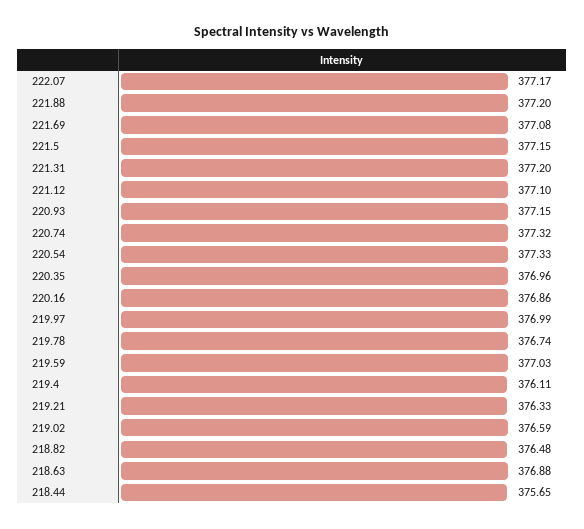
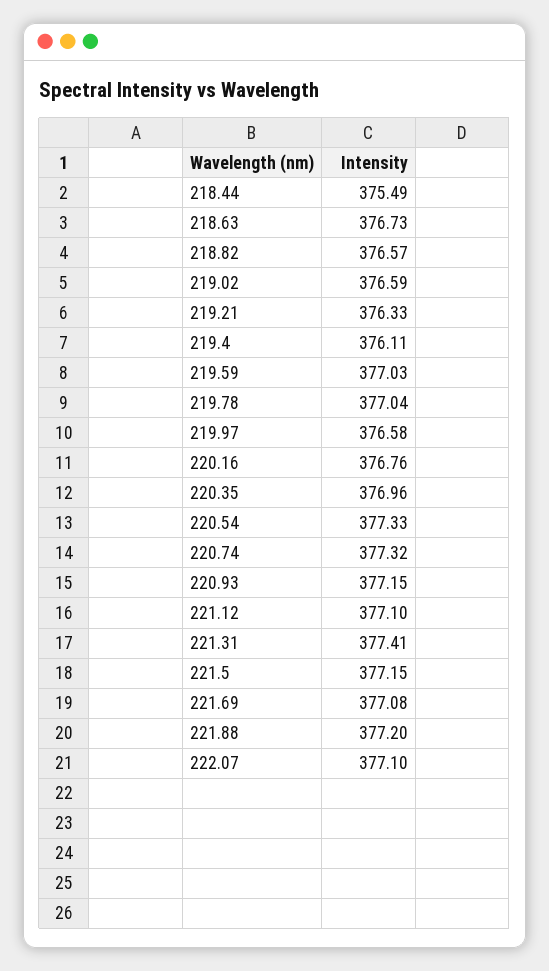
222.07: 377.17 -> 377.1
221.31: 377.2 -> 377.41
220.16: 376.86 -> 376.76
219.97: 376.99 -> 376.58
219.78: 376.74 -> 377.04
218.82: 376.48 -> 376.57
218.63: 376.88 -> 376.73
218.44: 375.65 -> 375.49

